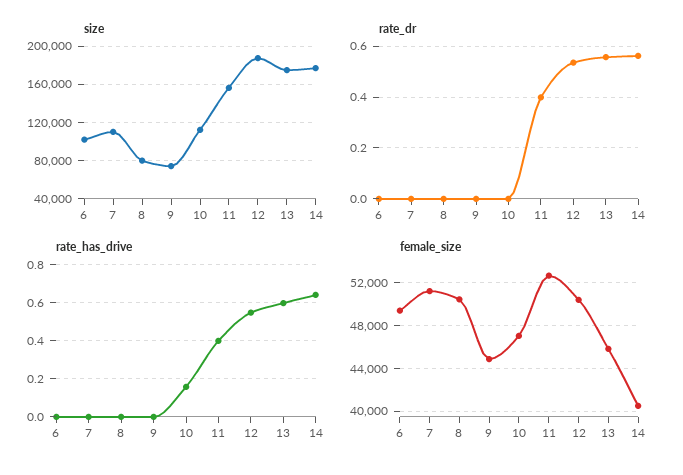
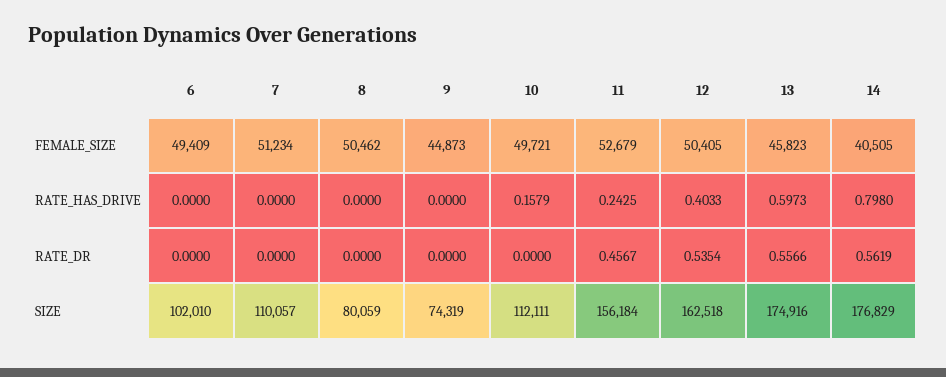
size, 12: 190000 -> 162518
rate_dr, 11: 0.4 -> 0.4567
rate_has_drive, 11: 0.4 -> 0.2425
rate_has_drive, 12: 0.55 -> 0.4033
rate_has_drive, 14: 0.65 -> 0.798
female_size, 10: 47000 -> 49721

